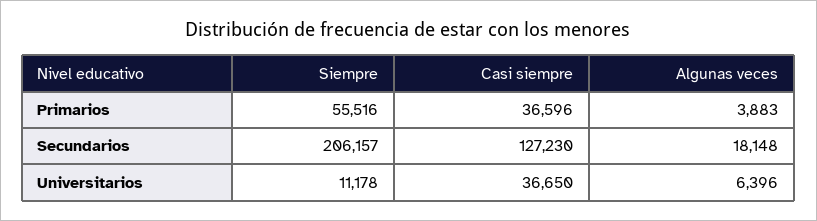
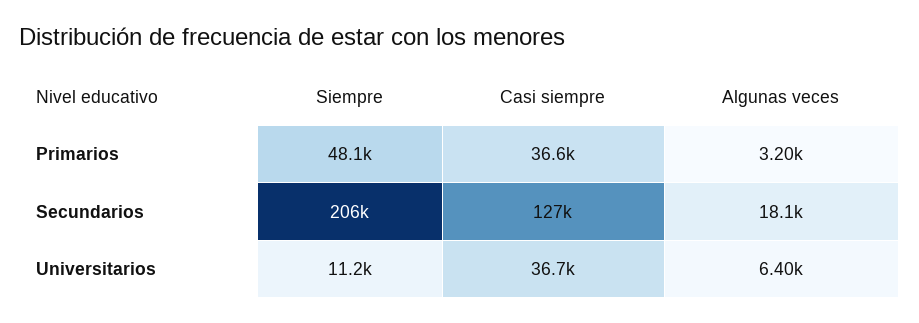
Siempre, Primarios: 55516 -> 48100
Algunas veces, Primarios: 3883 -> 3200

